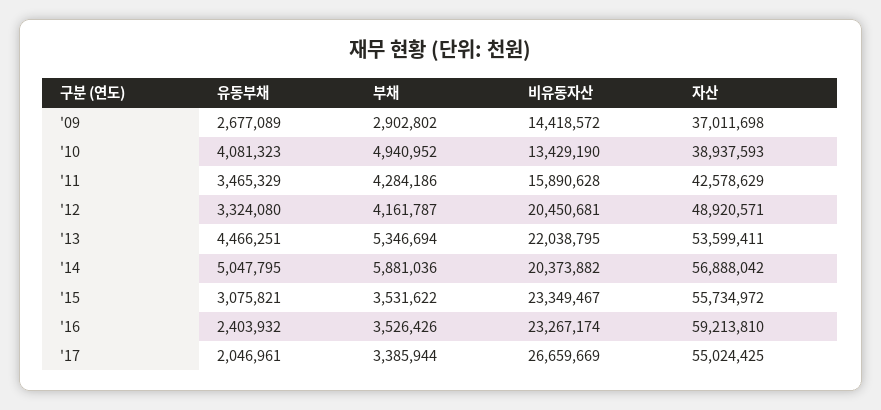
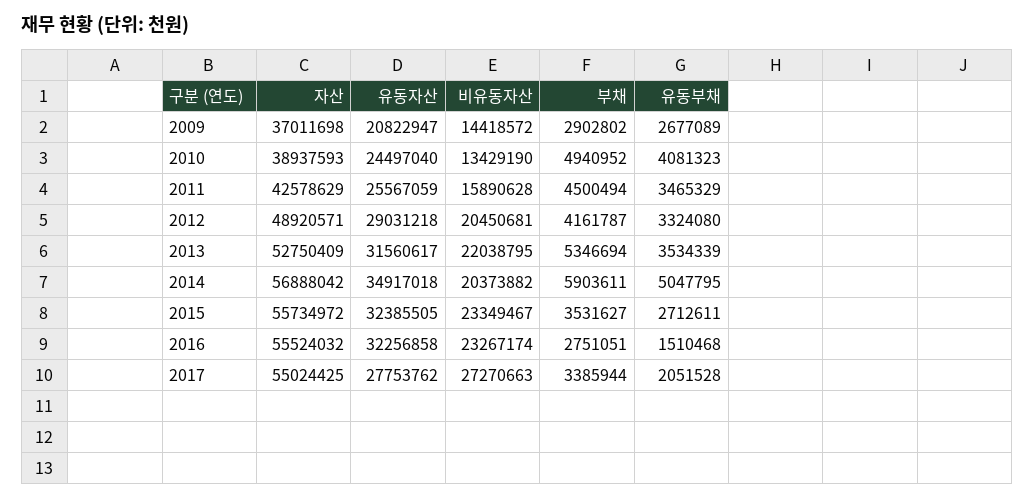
부채, '11: 4284186 -> 4500494
유동부채, '13: 4466251 -> 3534339
자산, '13: 53599411 -> 52750409
부채, '14: 5881036 -> 5903611
유동부채, '15: 3075821 -> 2712611
부채, '15: 3531622 -> 3531627
유동부채, '16: 2403932 -> 1510468
부채, '16: 3526426 -> 2751051
자산, '16: 59213810 -> 55524032
유동부채, '17: 2046961 -> 2051528
비유동자산, '17: 26659669 -> 27270663
유동자산, '09: none -> 20822947
유동자산, '10: none -> 24497040
유동자산, '11: none -> 25567059
유동자산, '12: none -> 29031218
유동자산, '13: none -> 31560617
유동자산, '14: none -> 34917018
유동자산, '15: none -> 32385505
유동자산, '16: none -> 32256858
유동자산, '17: none -> 27753762

